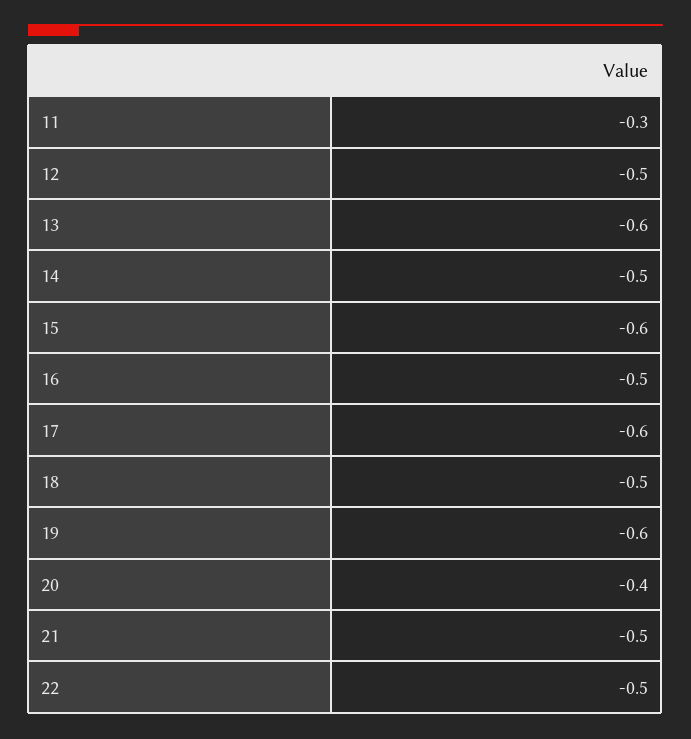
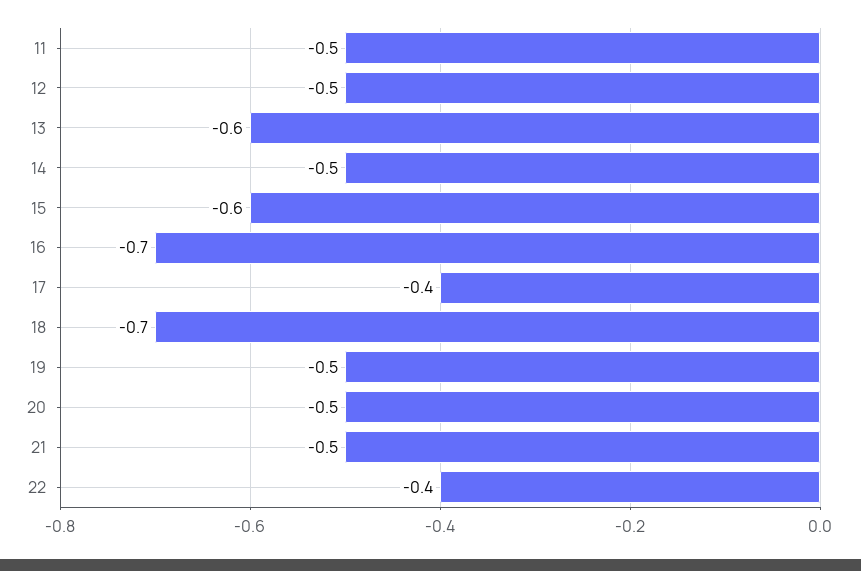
11: -0.3 -> -0.5
16: -0.5 -> -0.7
17: -0.6 -> -0.4
18: -0.5 -> -0.7
19: -0.6 -> -0.5
20: -0.4 -> -0.5
22: -0.5 -> -0.4

